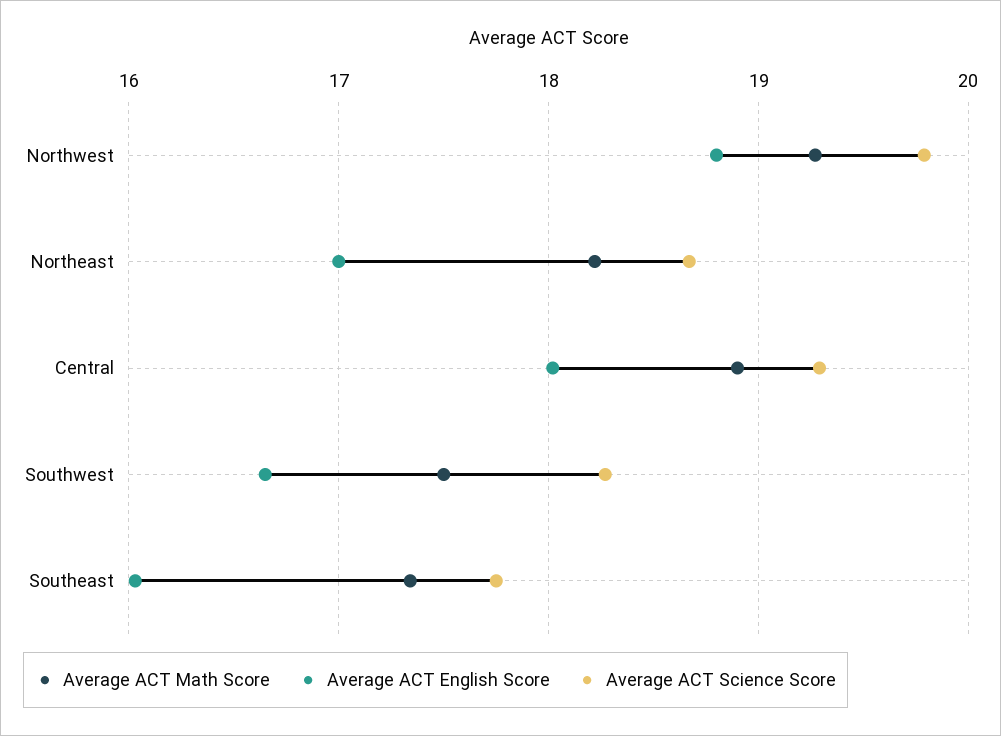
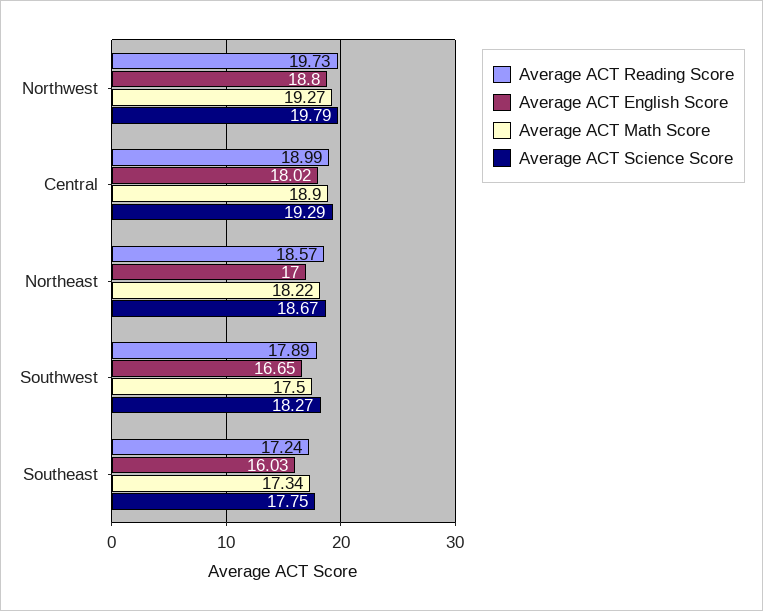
Average ACT Reading Score, Northwest: none -> 19.73
Average ACT Reading Score, Central: none -> 18.99
Average ACT Reading Score, Northeast: none -> 18.57
Average ACT Reading Score, Southwest: none -> 17.89
Average ACT Reading Score, Southeast: none -> 17.24

